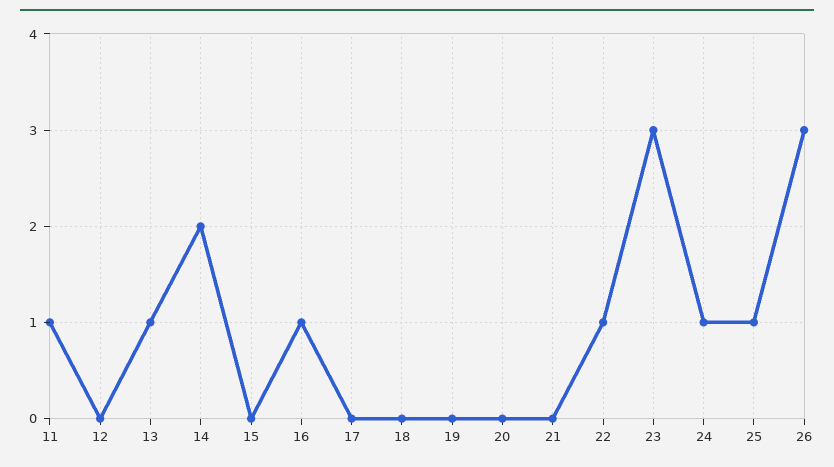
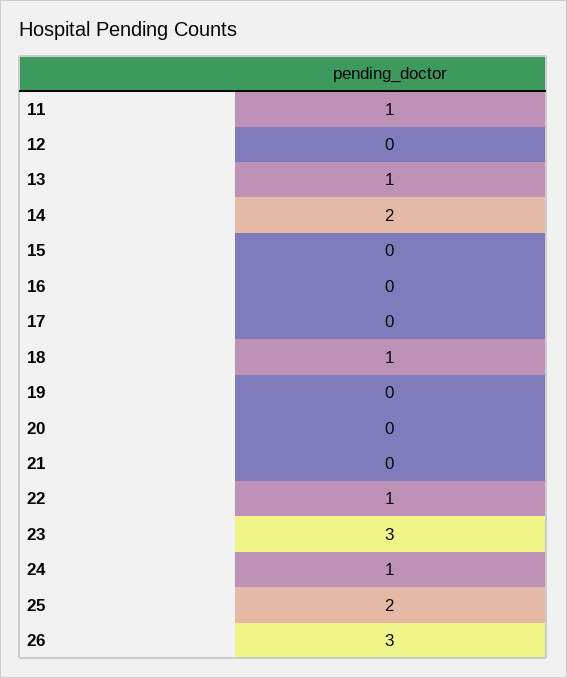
16: 1 -> 0
18: 0 -> 1
25: 1 -> 2

